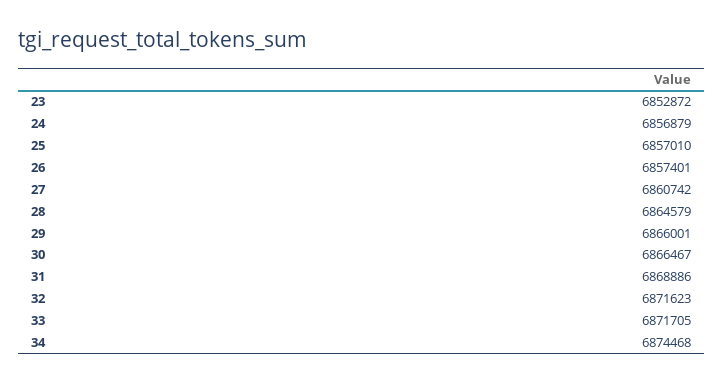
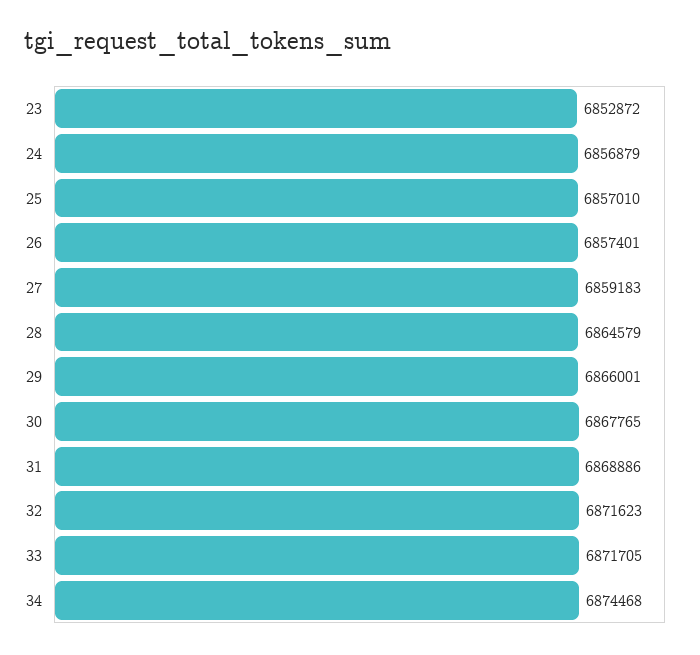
27: 6860742 -> 6859183
30: 6866467 -> 6867765

